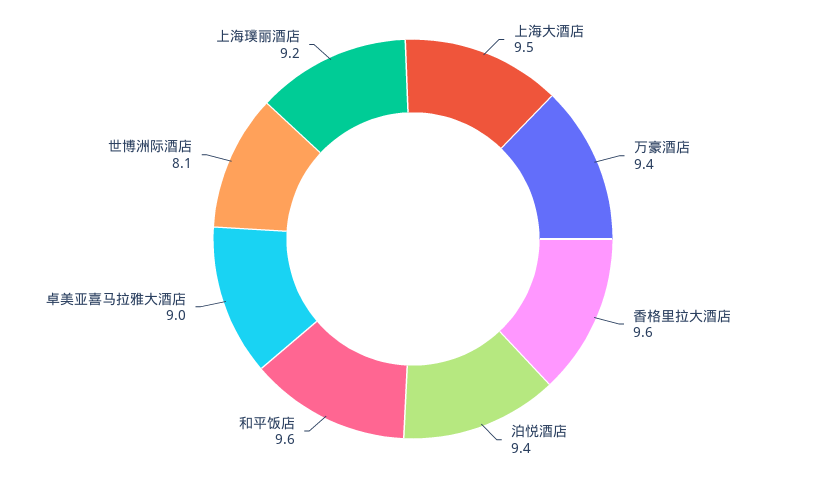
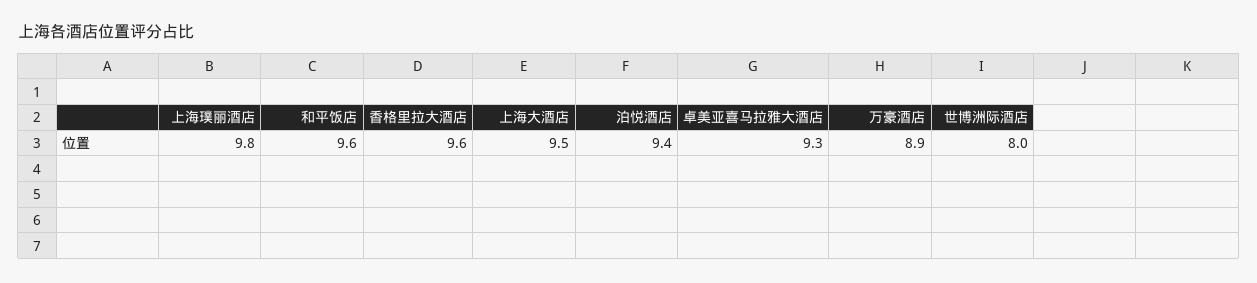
万豪酒店: 9.4 -> 8.9
卓美亚喜马拉雅大酒店: 9 -> 9.3
世博洲际酒店: 8.1 -> 8
上海璞丽酒店: 9.2 -> 9.8

